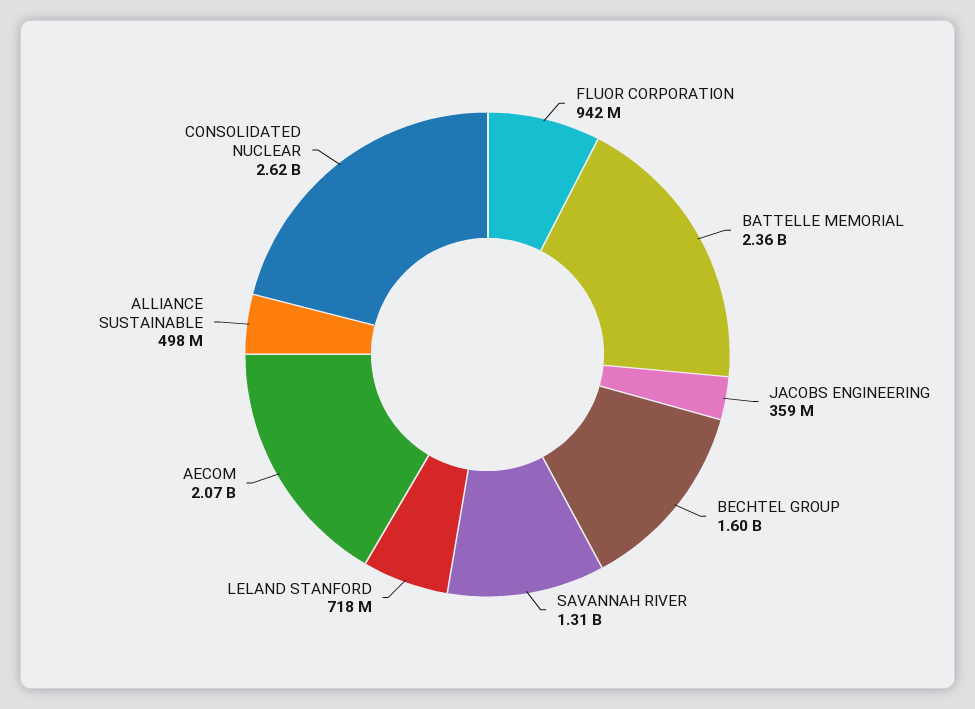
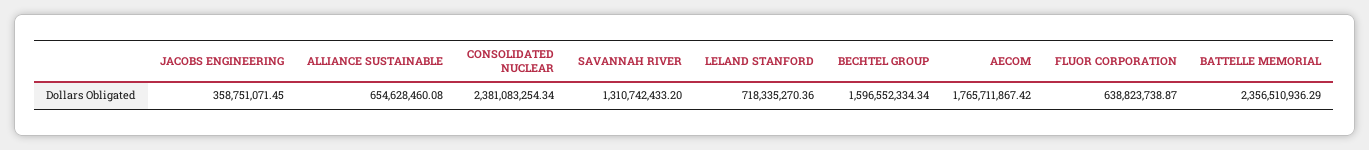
FLUOR CORPORATION: 942000000 -> 638823738.87
AECOM: 2070000000 -> 1765711867.42
ALLIANCE SUSTAINABLE: 498000000 -> 654628460.08
CONSOLIDATED NUCLEAR: 2620000000 -> 2381083254.34

